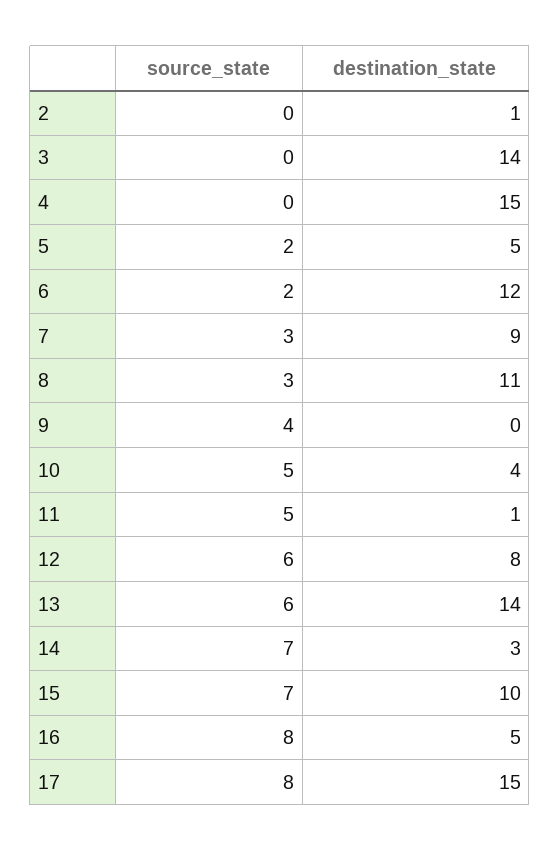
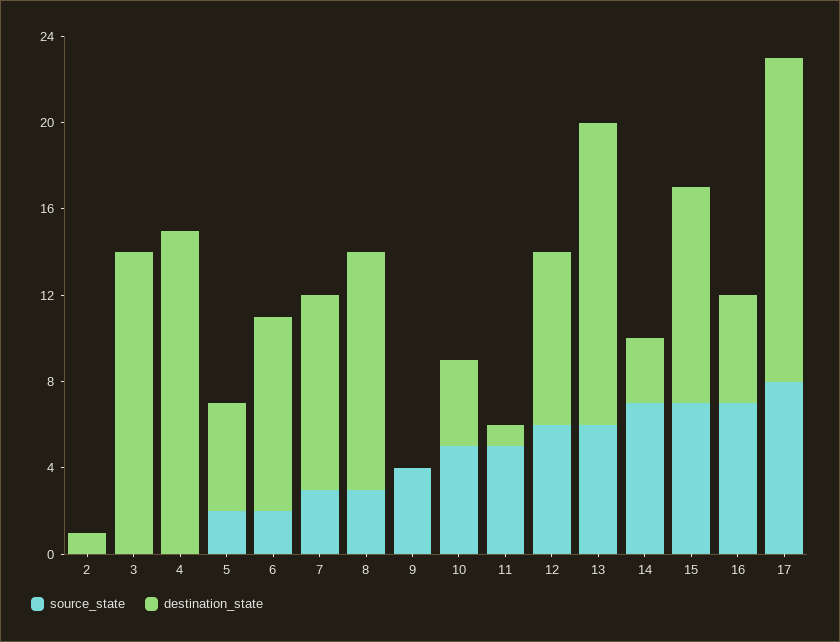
destination_state, 6: 12 -> 9
source_state, 16: 8 -> 7

